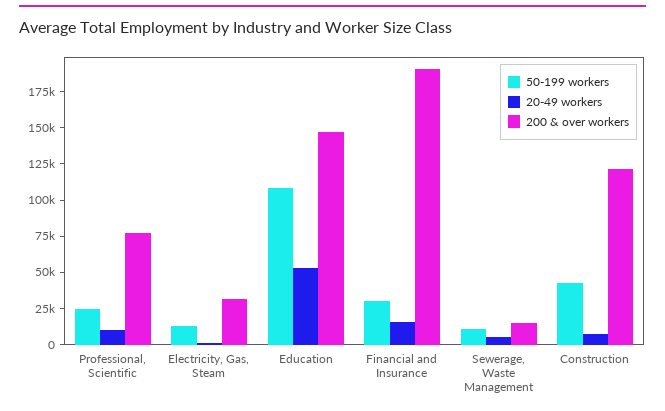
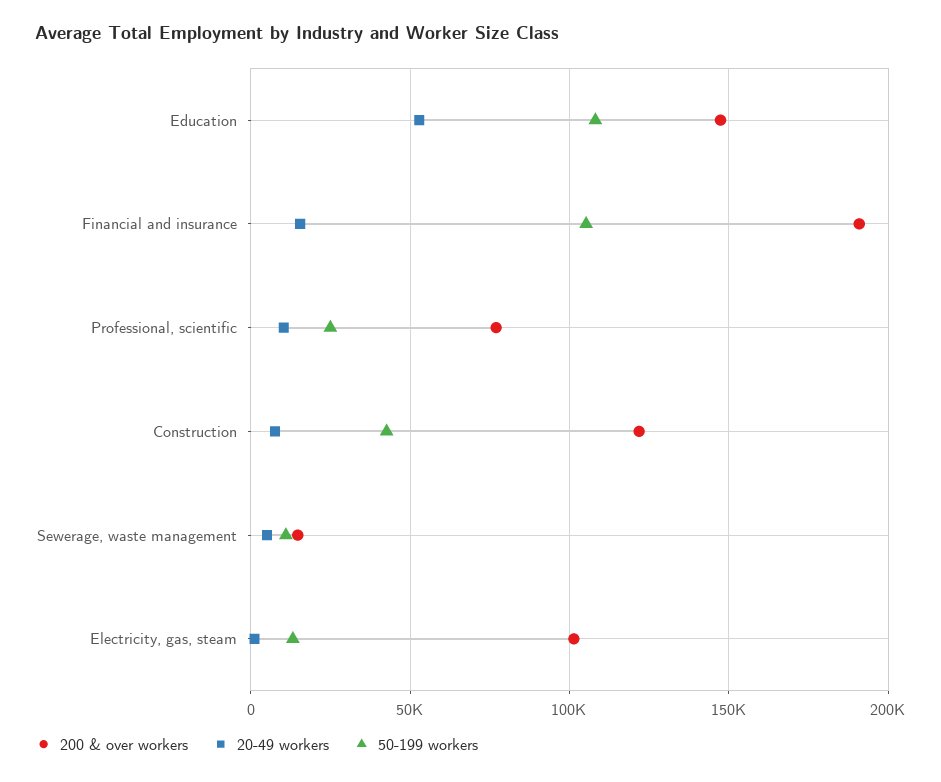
200 & over workers, Electricity, Gas, Steam: 25000 -> 100000
50-199 workers, Financial and Insurance: 25000 -> 105000

